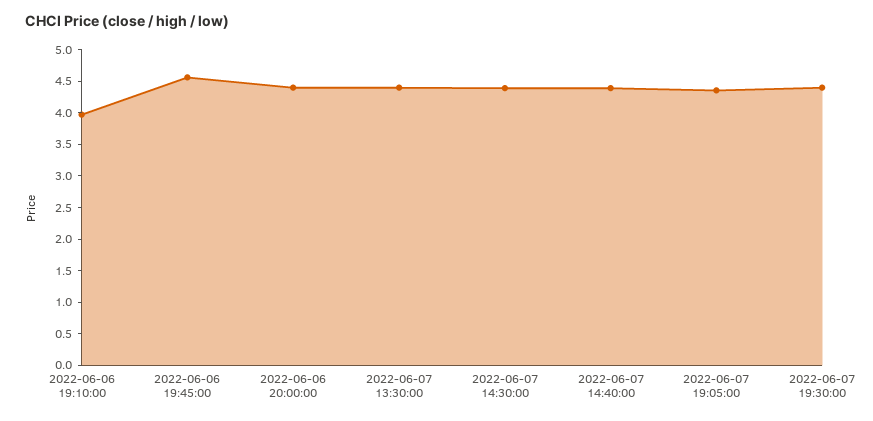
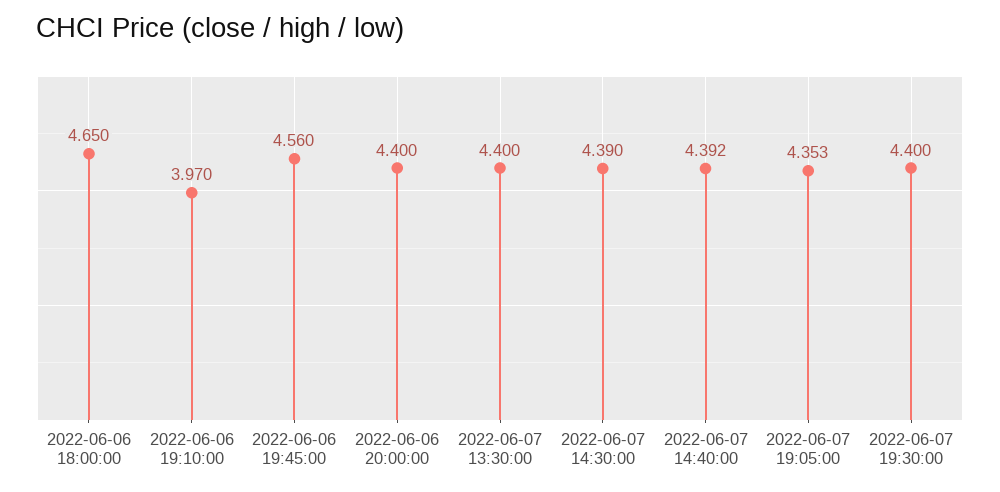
2022-06-06 18:00:00: none -> 4.65

